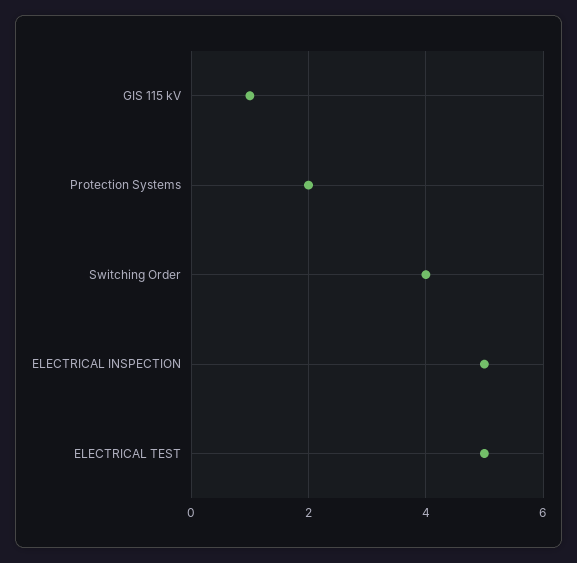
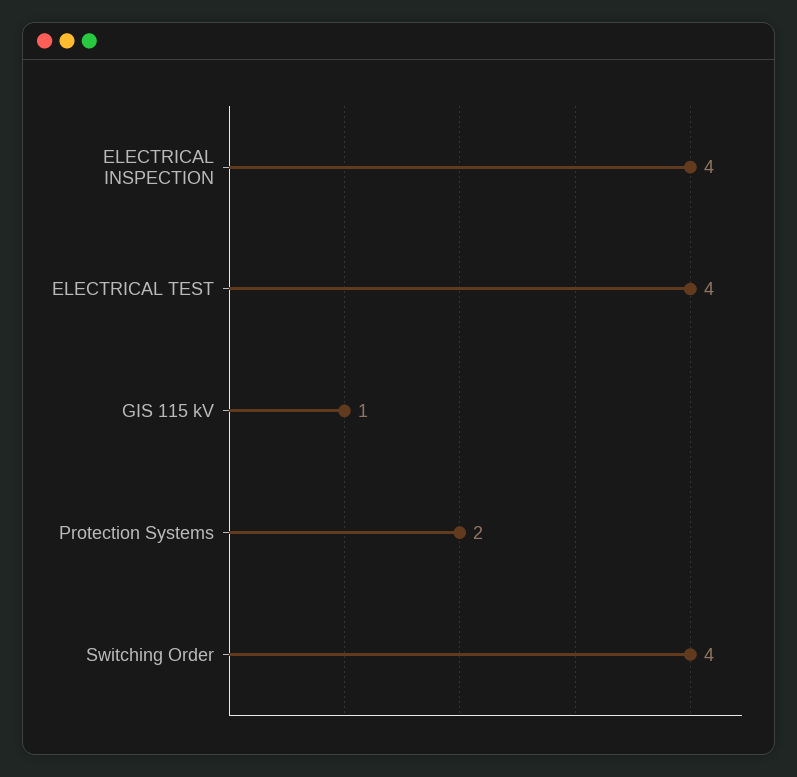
ELECTRICAL INSPECTION: 5 -> 4
ELECTRICAL TEST: 5 -> 4

